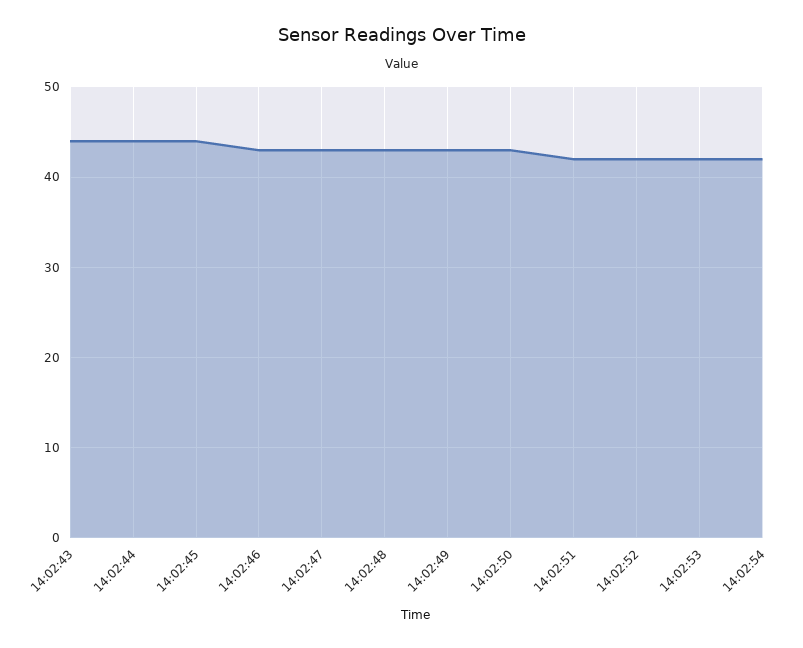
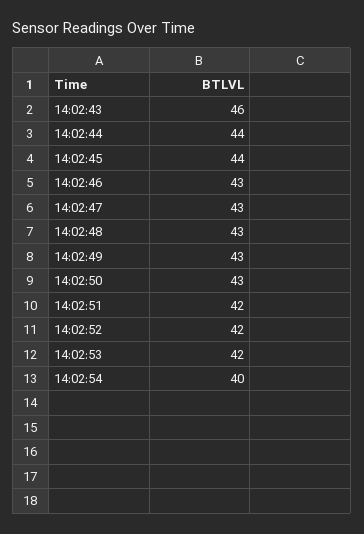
14:02:43: 44 -> 46
14:02:54: 42 -> 40

